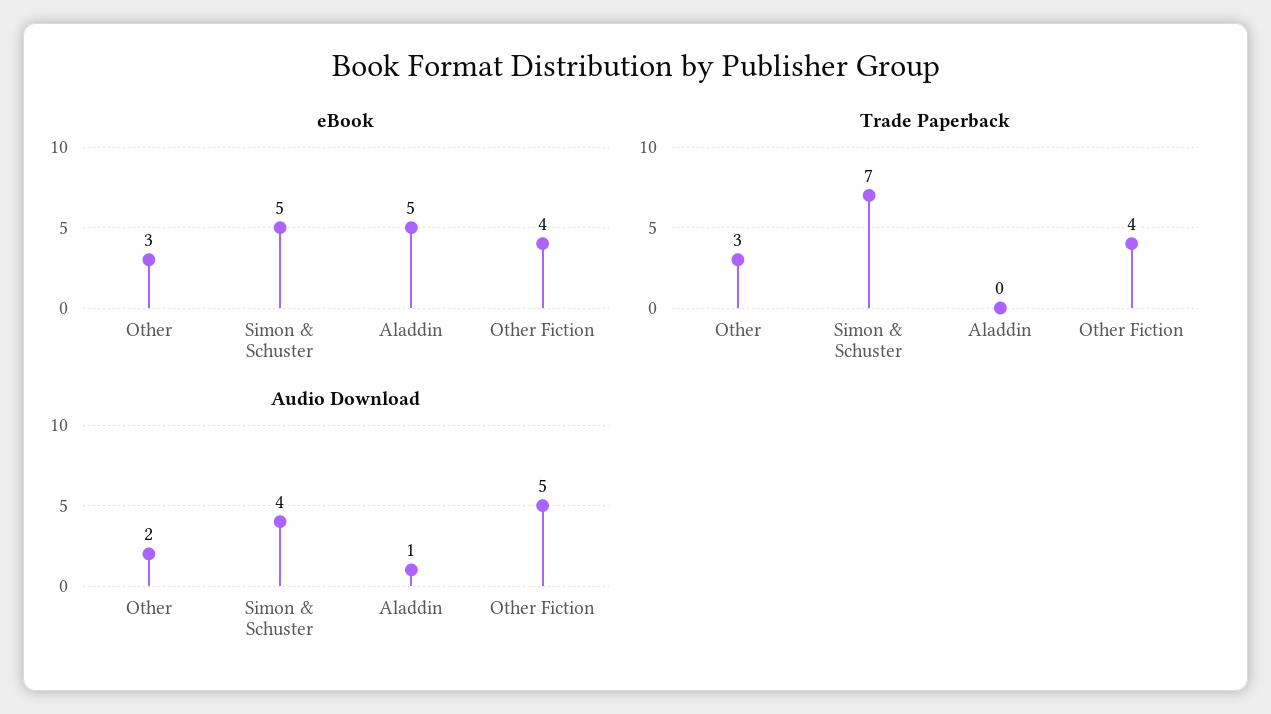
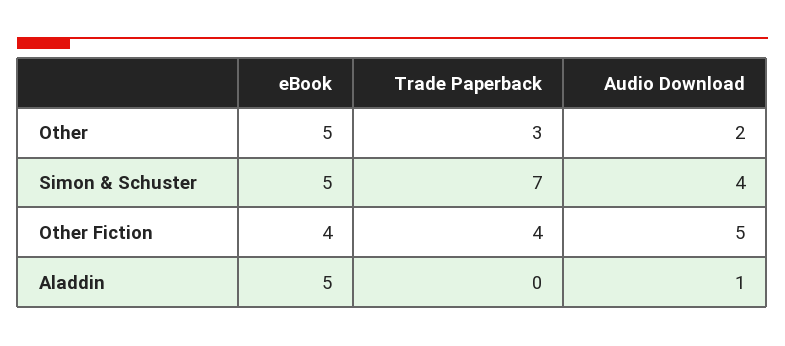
eBook, Other: 3 -> 5

